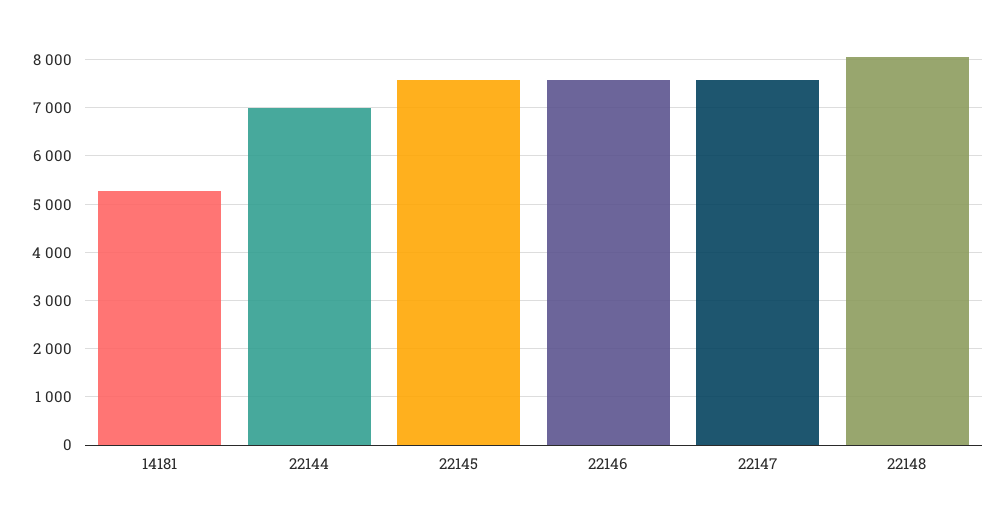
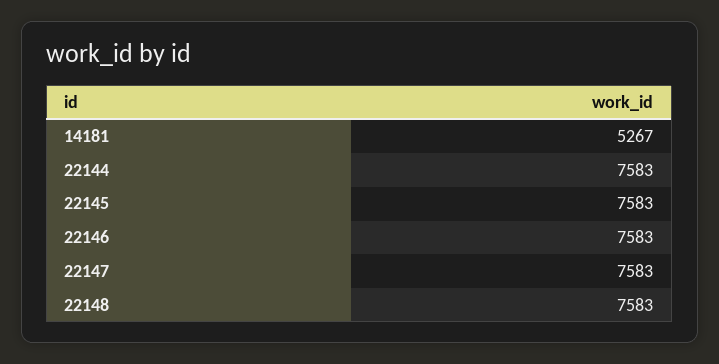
22144: 7000 -> 7583
22148: 8000 -> 7583

